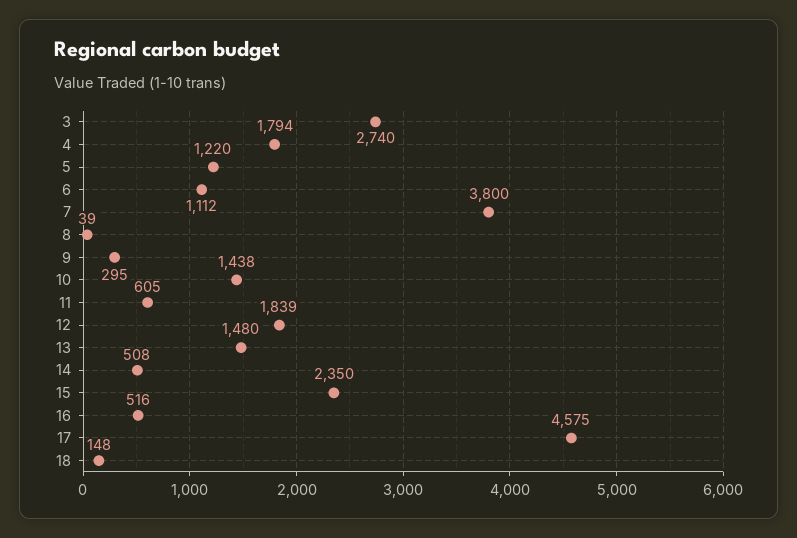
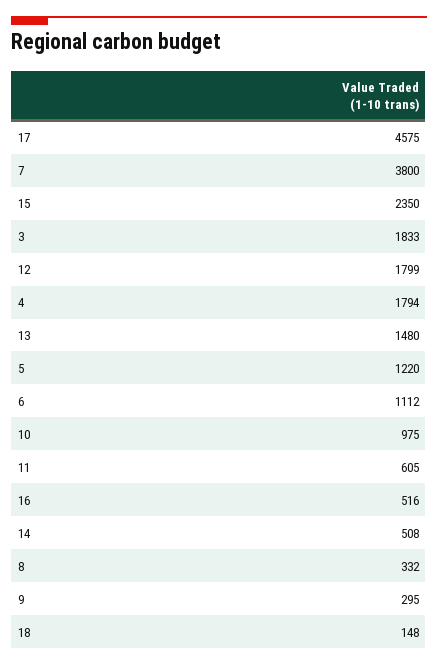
3: 2740 -> 1833
8: 39 -> 332
10: 1438 -> 975
12: 1839 -> 1799

